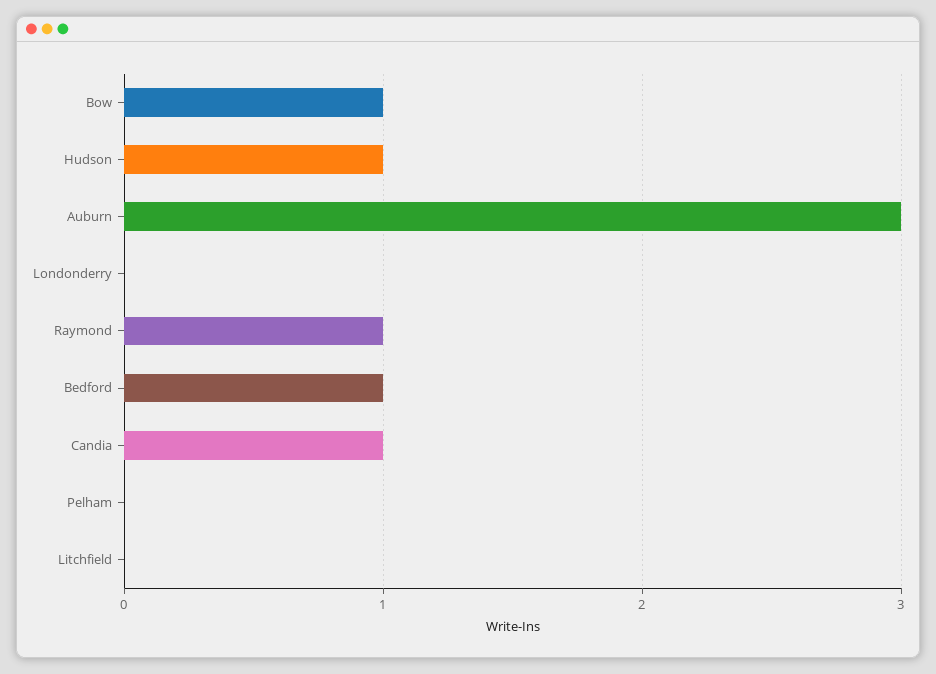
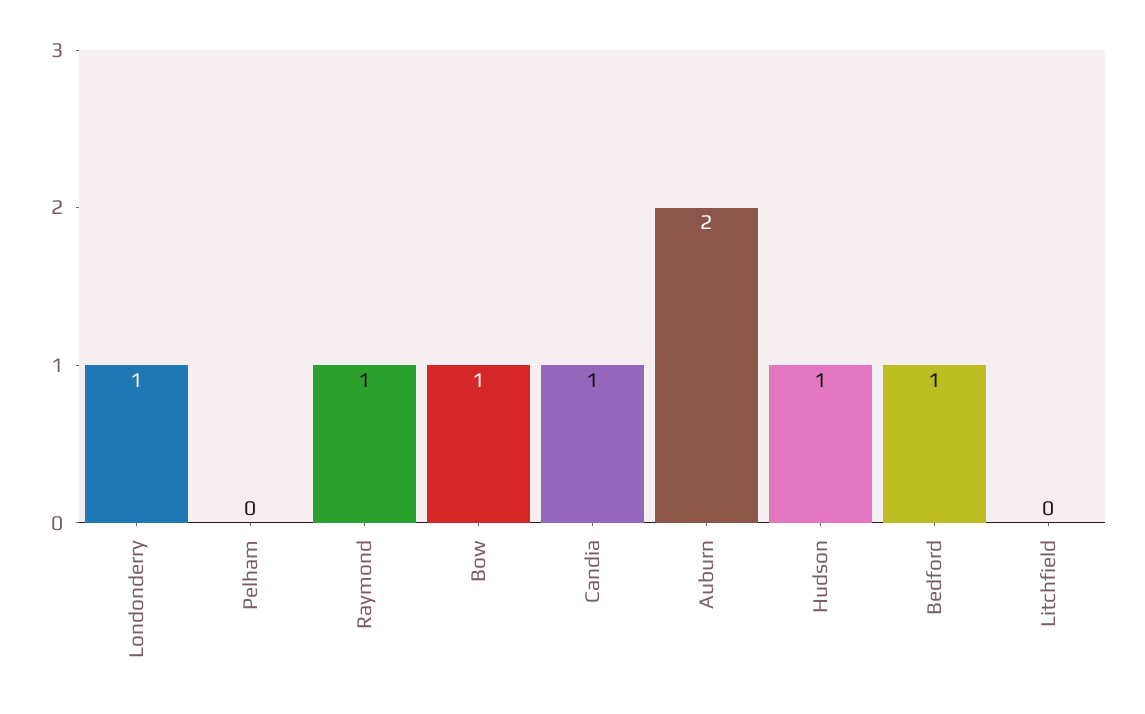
Auburn: 3 -> 2
Londonderry: 0 -> 1

